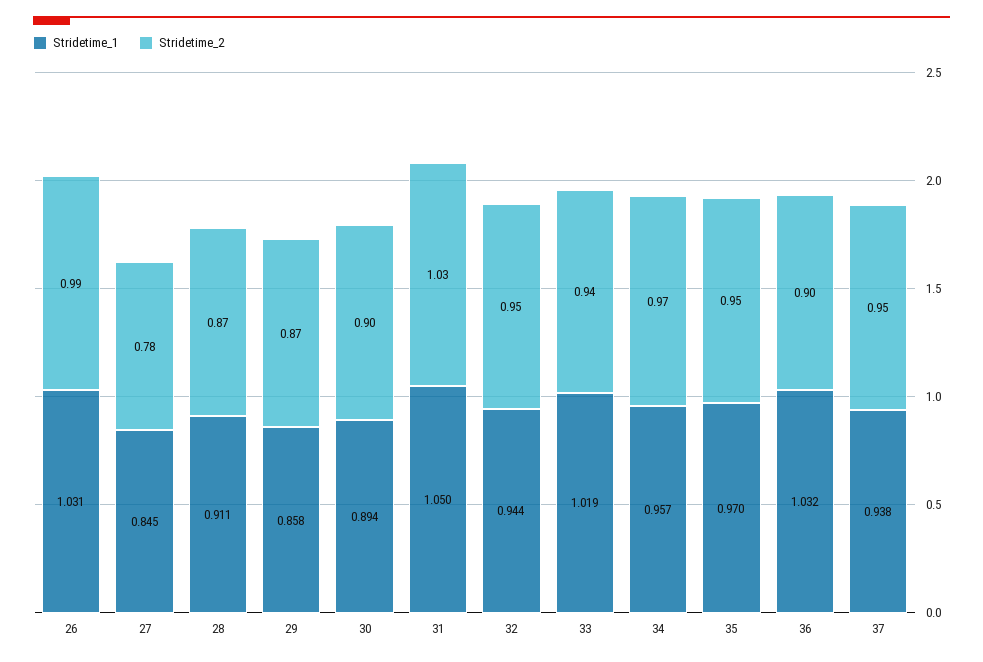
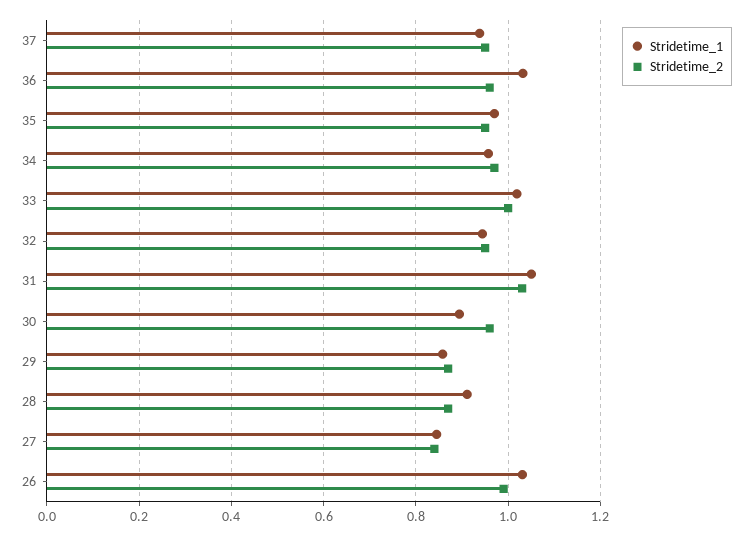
Stridetime_2, 27: 0.78 -> 0.84
Stridetime_2, 30: 0.9 -> 0.96
Stridetime_2, 33: 0.94 -> 1
Stridetime_2, 36: 0.9 -> 0.96

